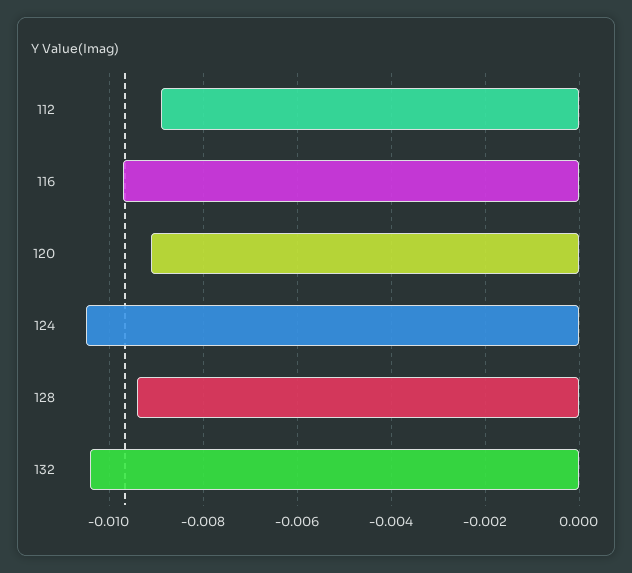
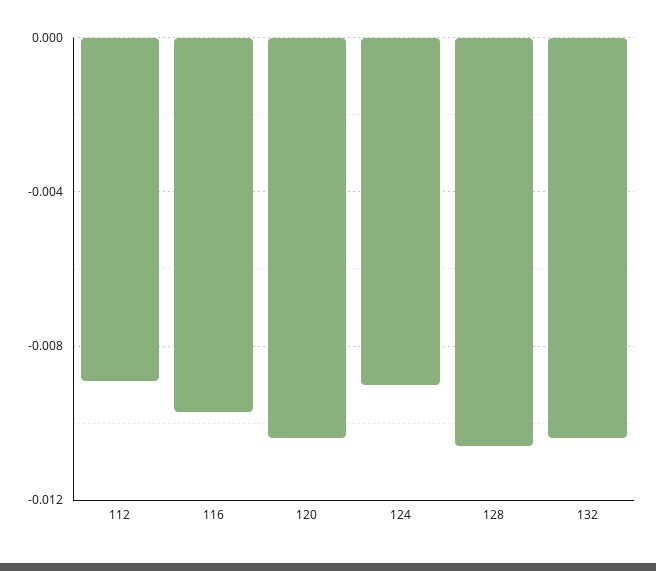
120: -0.009 -> -0.0105
124: -0.0105 -> -0.009
128: -0.0095 -> -0.0105

